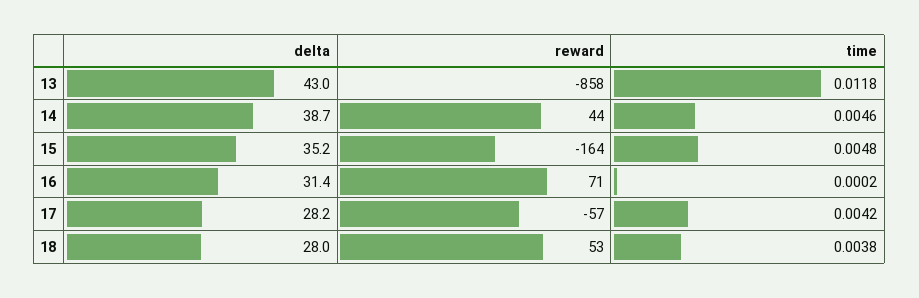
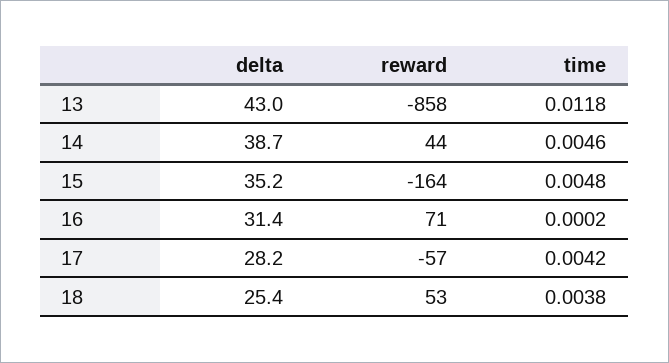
delta, 18: 28 -> 25.4

